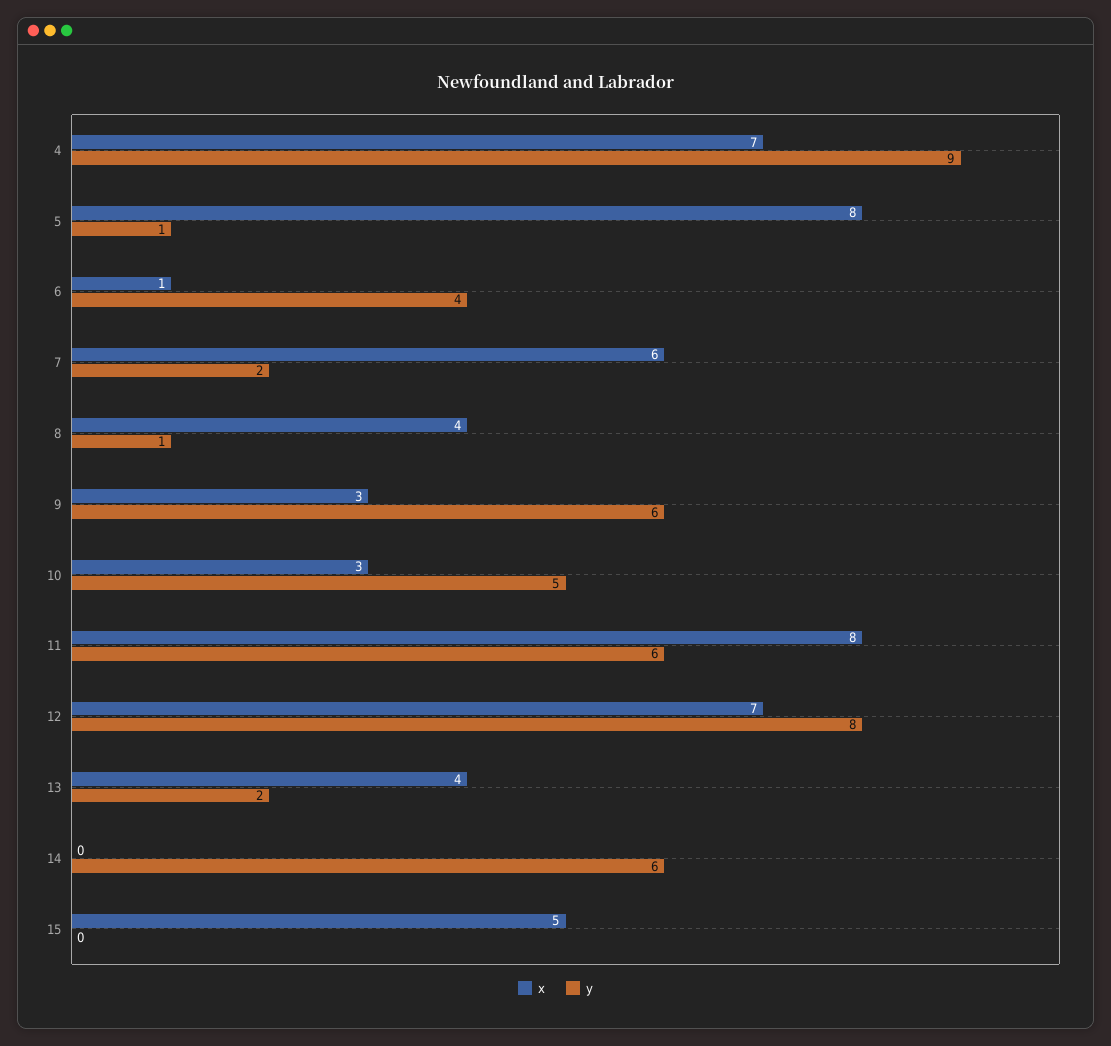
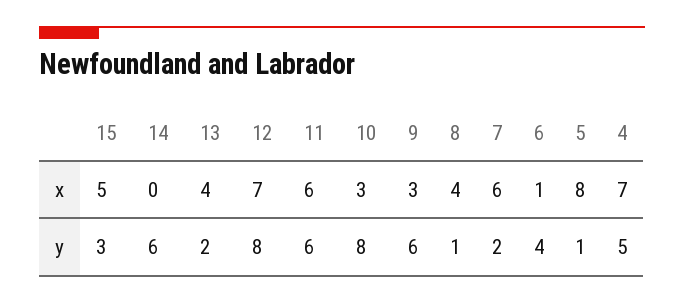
y, 4: 9 -> 5
y, 10: 5 -> 8
x, 11: 8 -> 6
y, 15: 0 -> 3

